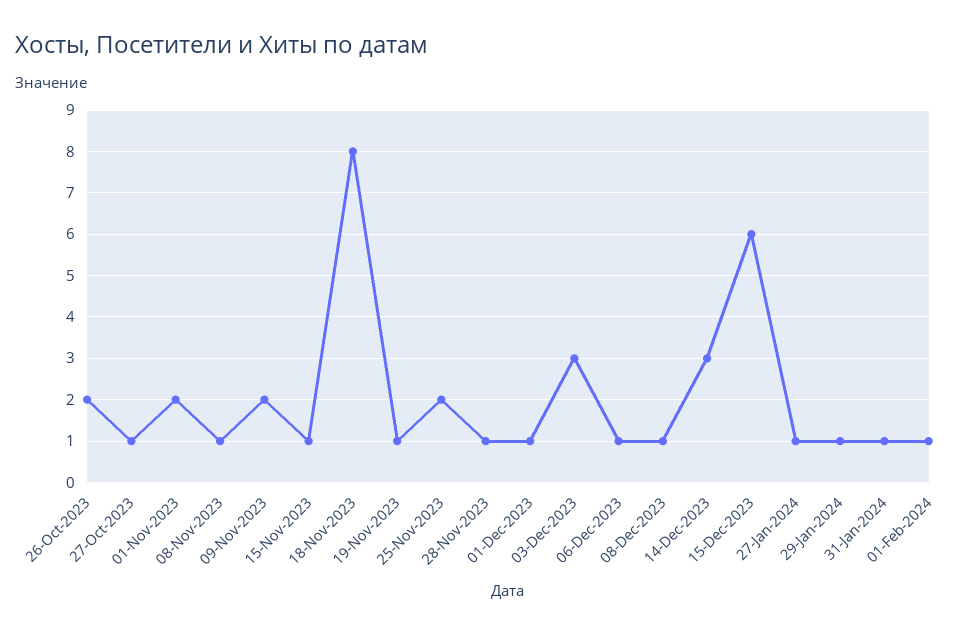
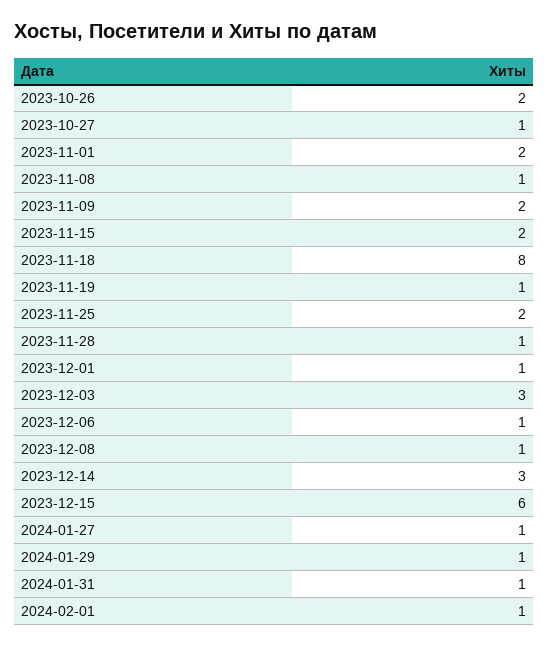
15-Nov-2023: 1 -> 2

